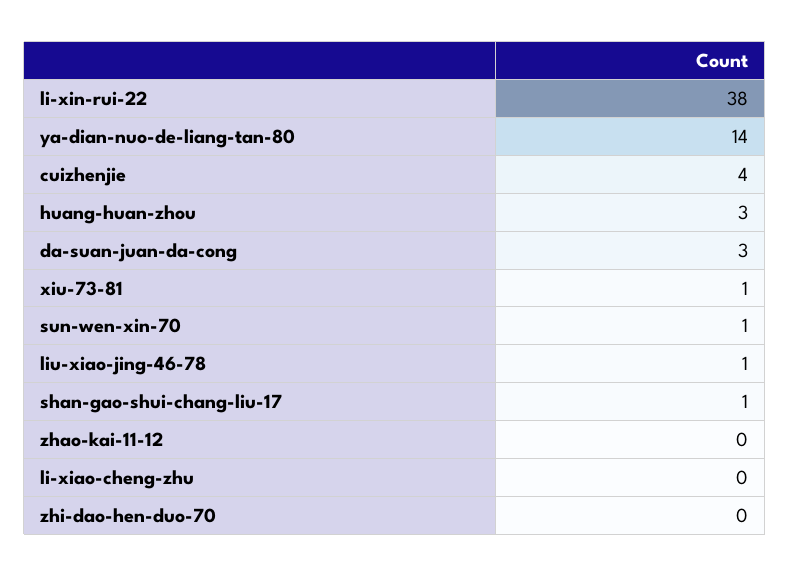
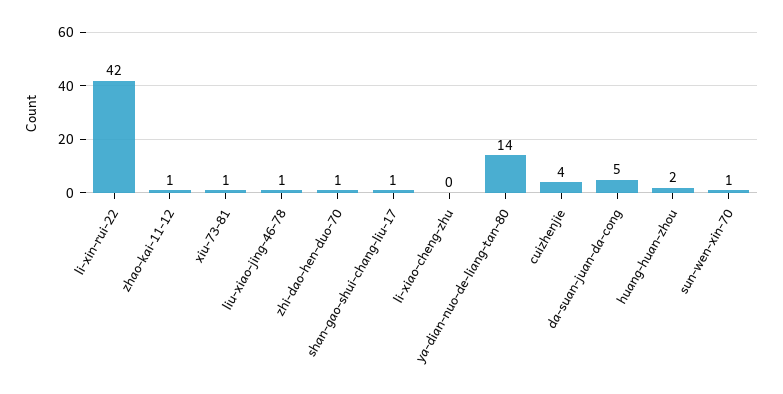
li-xin-rui-22: 38 -> 42
huang-huan-zhou: 3 -> 2
da-suan-juan-da-cong: 3 -> 5
zhao-kai-11-12: 0 -> 1
zhi-dao-hen-duo-70: 0 -> 1

